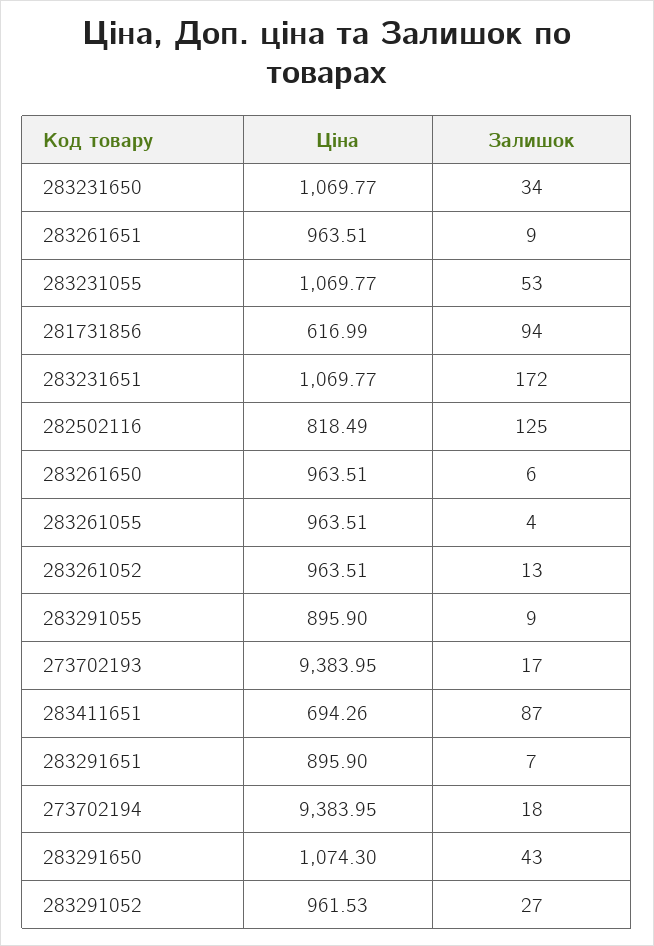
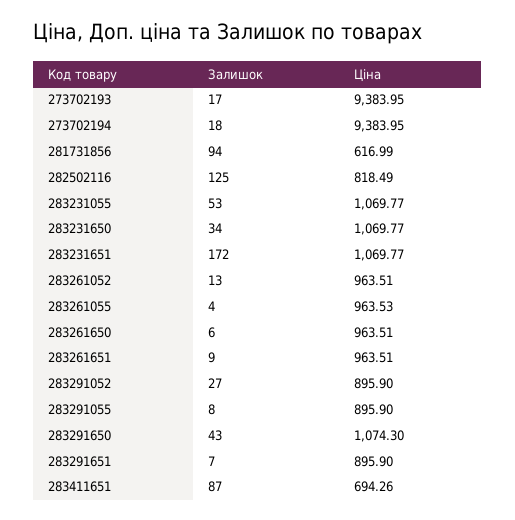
Ціна, 283261055: 963.51 -> 963.53
Залишок, 283291055: 9 -> 8
Ціна, 283291052: 961.53 -> 895.9

